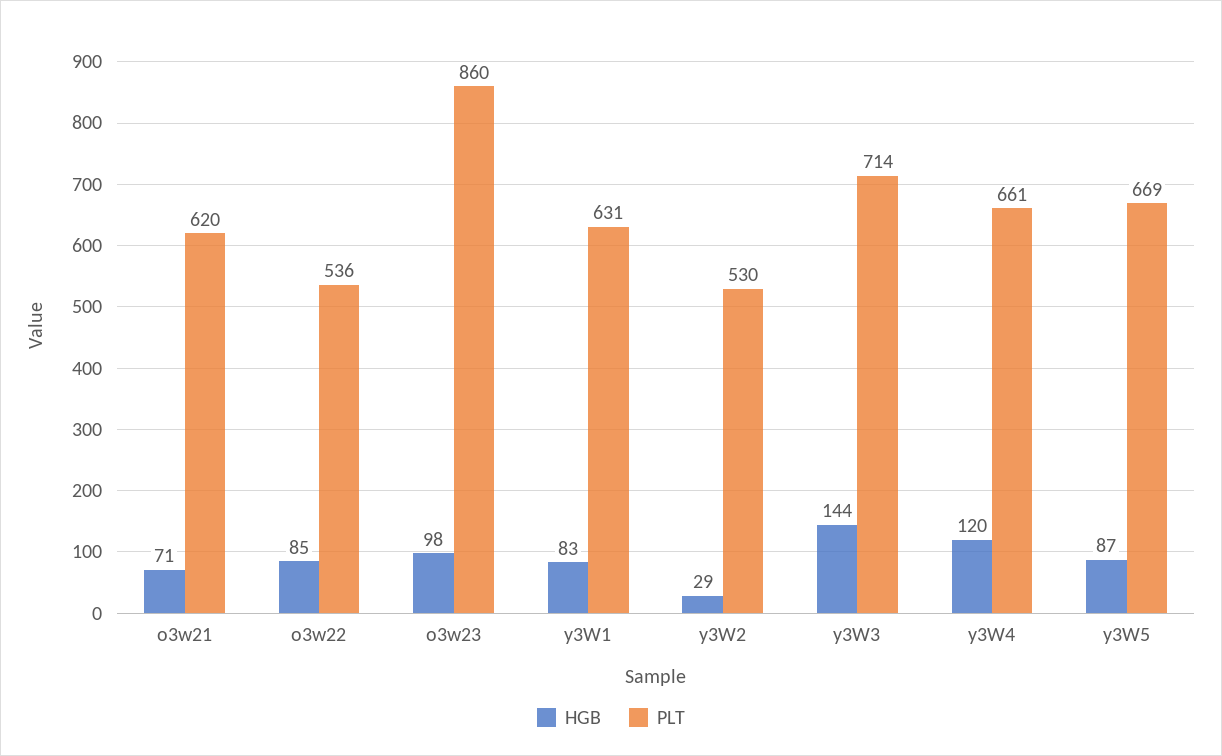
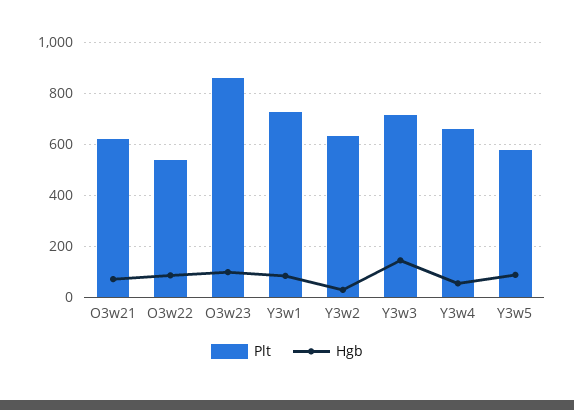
PLT, y3W1: 631 -> 725
PLT, y3W2: 530 -> 625
HGB, y3W4: 120 -> 50
PLT, y3W5: 669 -> 575

